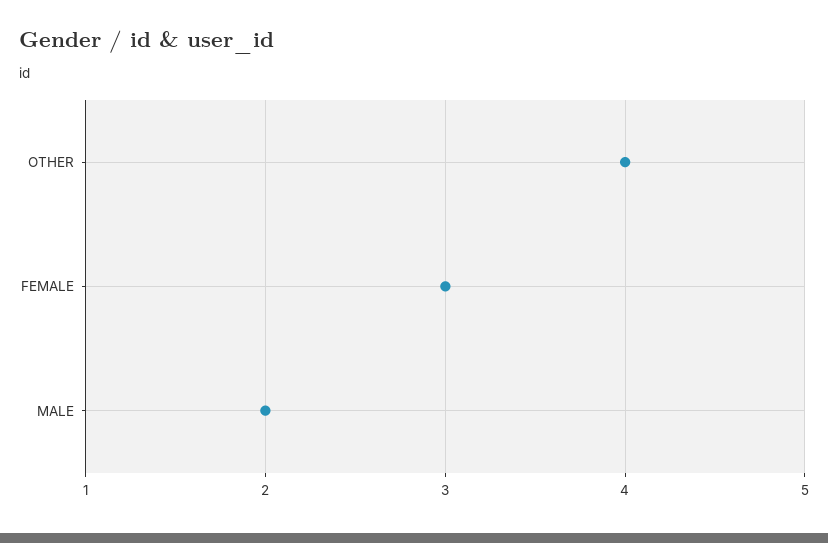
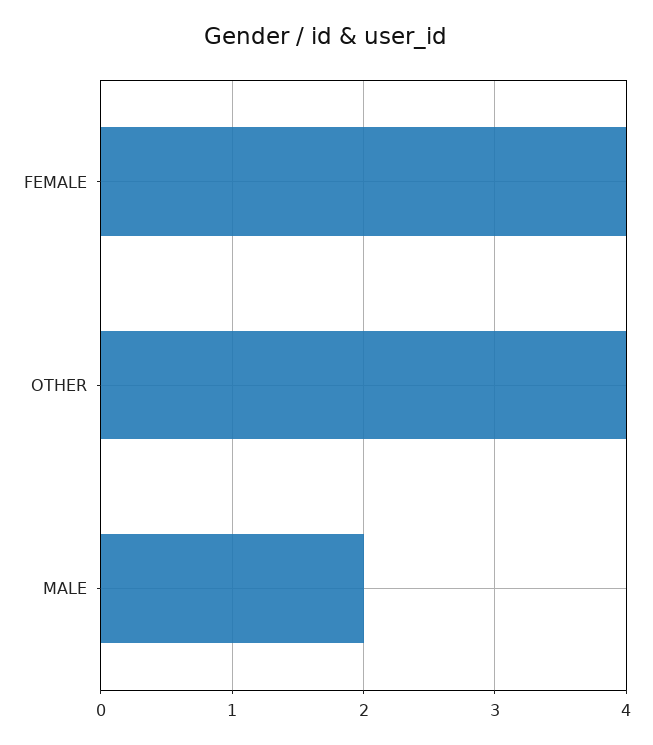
FEMALE: 3 -> 4

